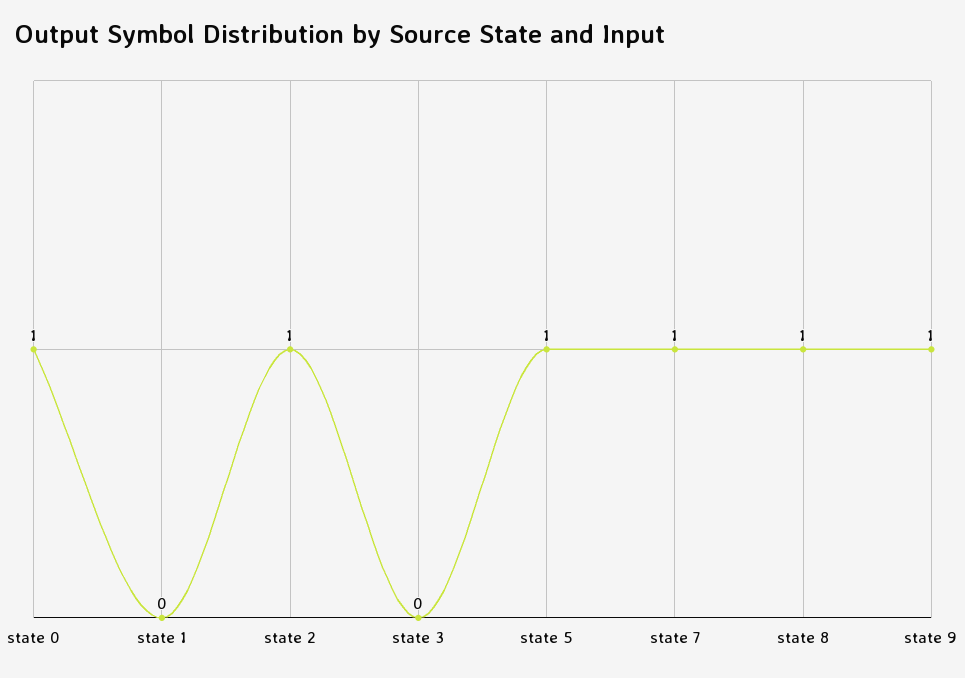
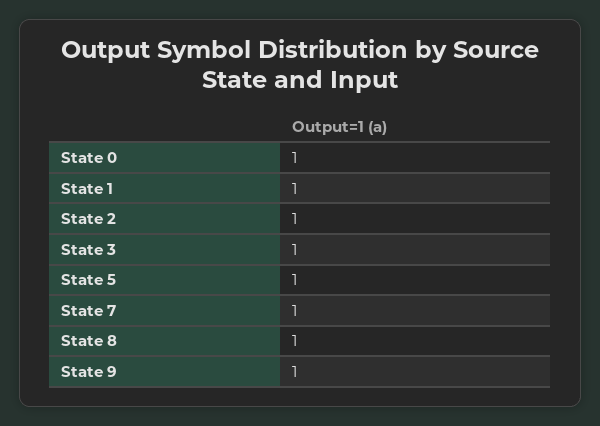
state 1: 0 -> 1
state 3: 0 -> 1

